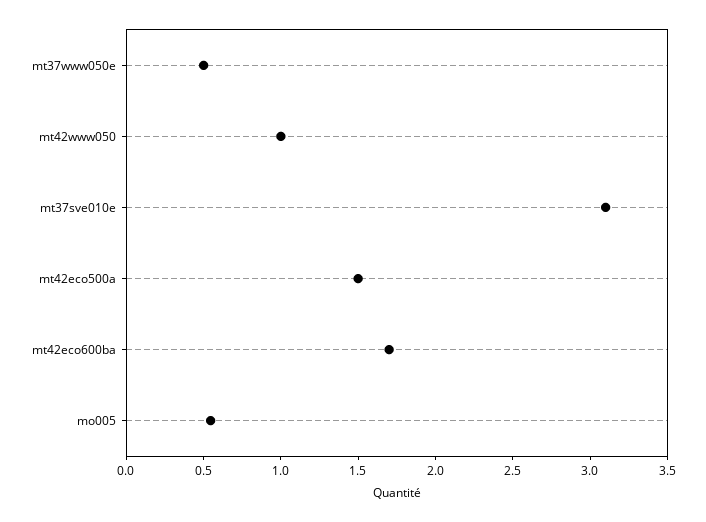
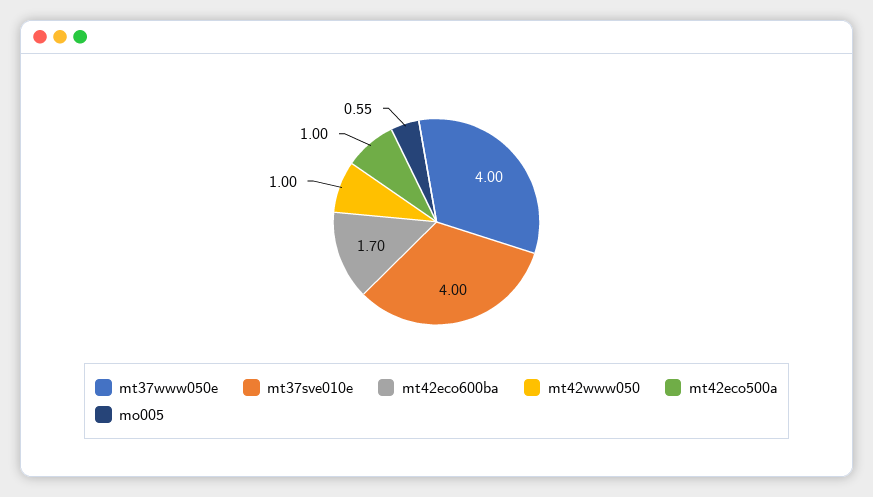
mt37www050e: 0.5 -> 4
mt37sve010e: 3.1 -> 4
mt42eco500a: 1.5 -> 1

